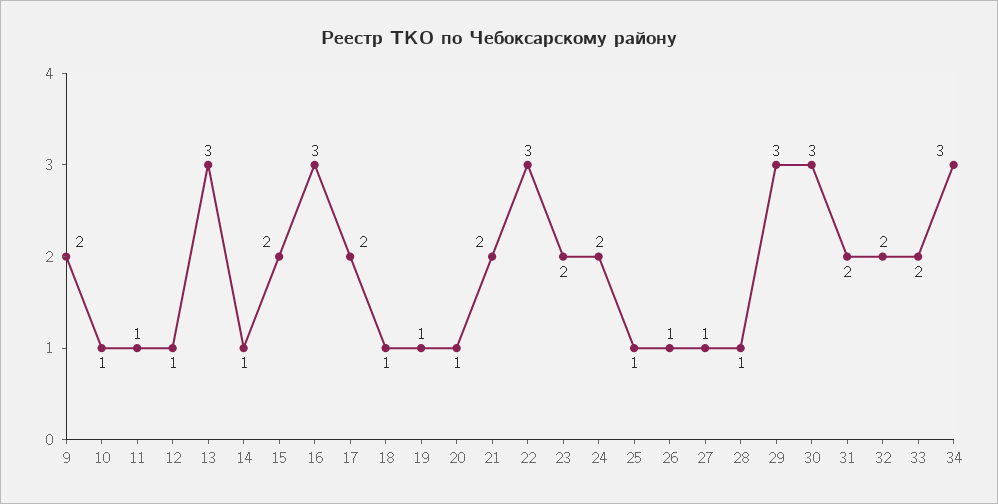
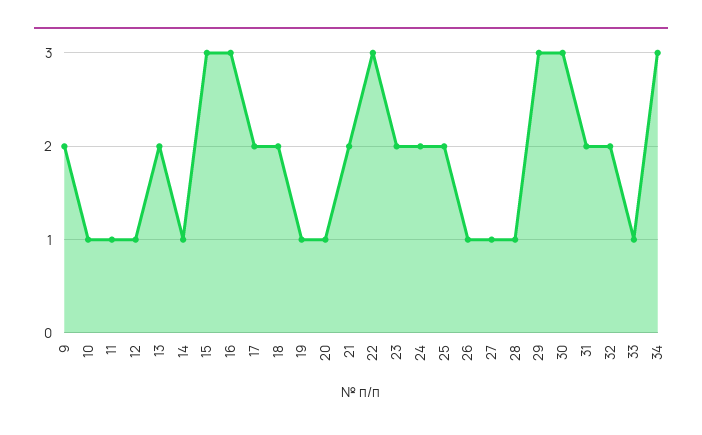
13: 3 -> 2
15: 2 -> 3
18: 1 -> 2
25: 1 -> 2
33: 2 -> 1

